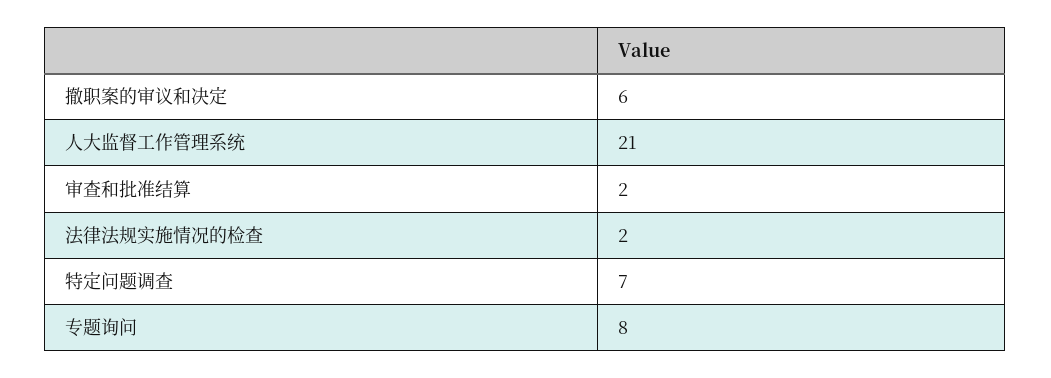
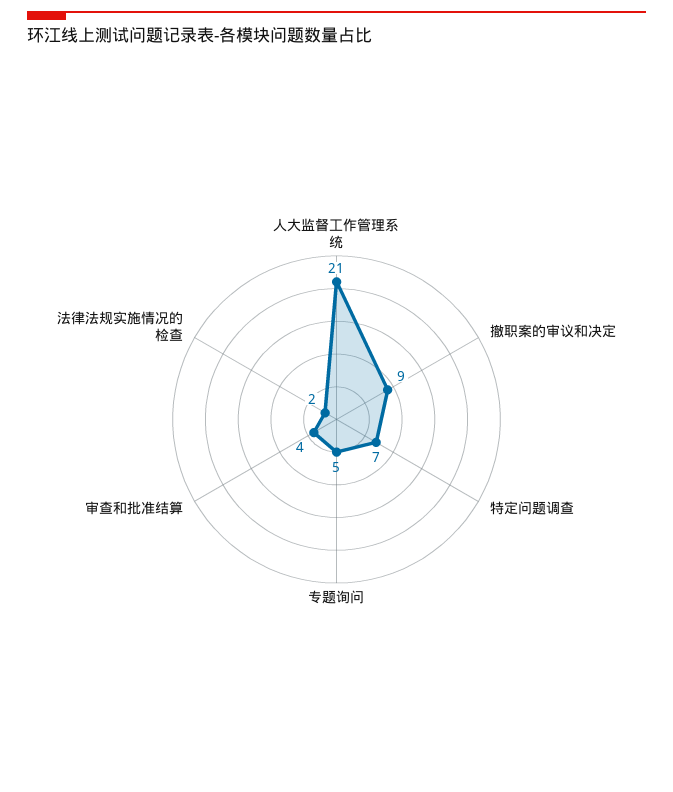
撤职案的审议和决定: 6 -> 9
审查和批准结算: 2 -> 4
专题询问: 8 -> 5

